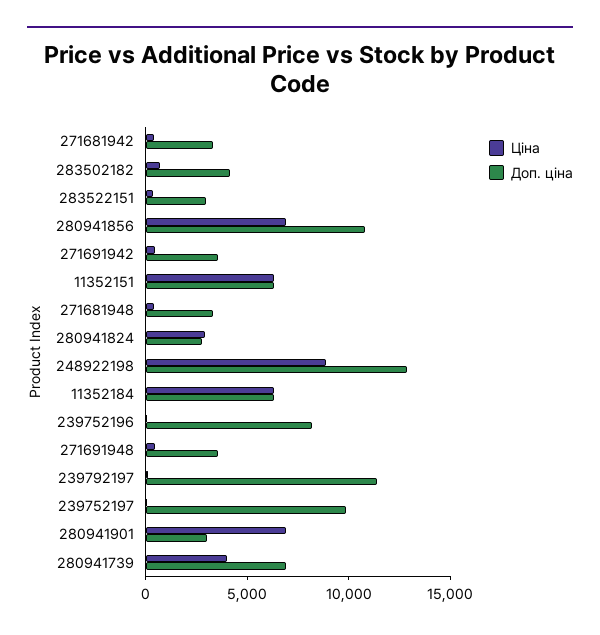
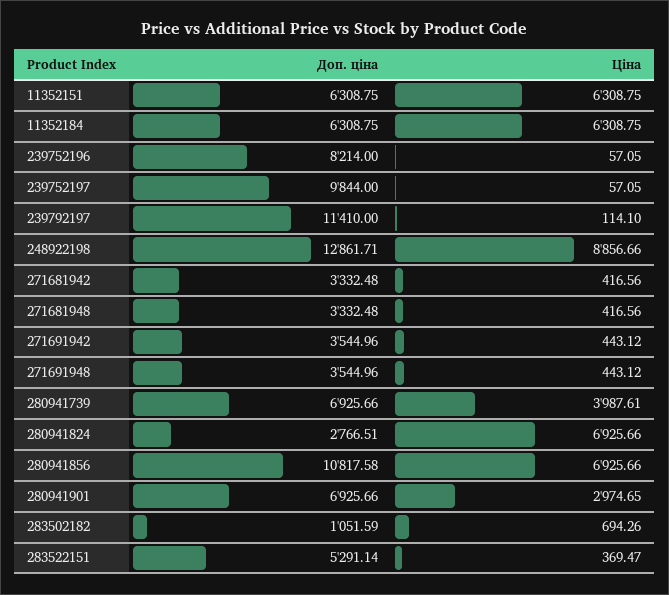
Доп. ціна, 283502182: 4000 -> 1051.59
Доп. ціна, 283522151: 3000 -> 5291.14
Ціна, 280941824: 3000 -> 6925.66
Ціна, 280941901: 7000 -> 2974.65
Доп. ціна, 280941901: 3000 -> 6925.66

